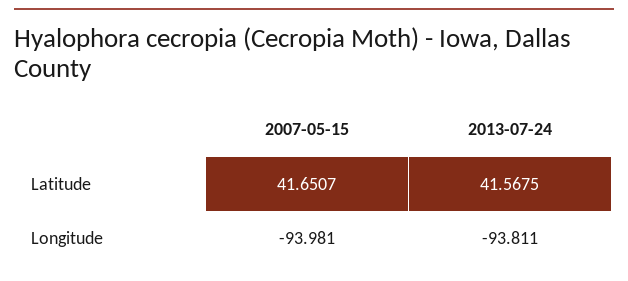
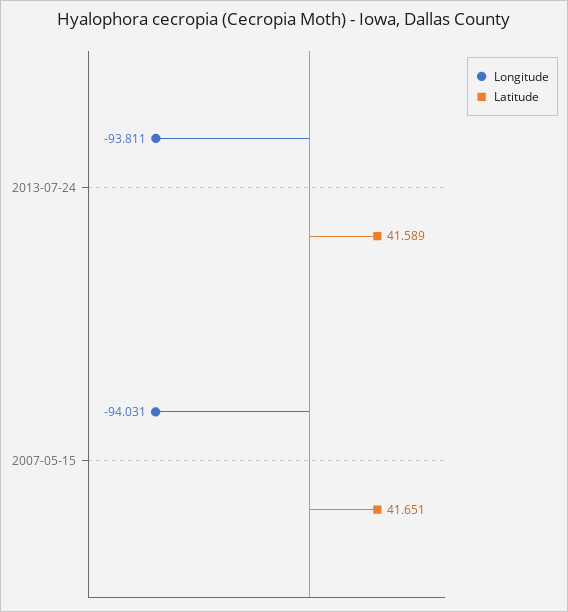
Latitude, 2013-07-24: 41.5675 -> 41.589
Longitude, 2007-05-15: -93.981 -> -94.031

